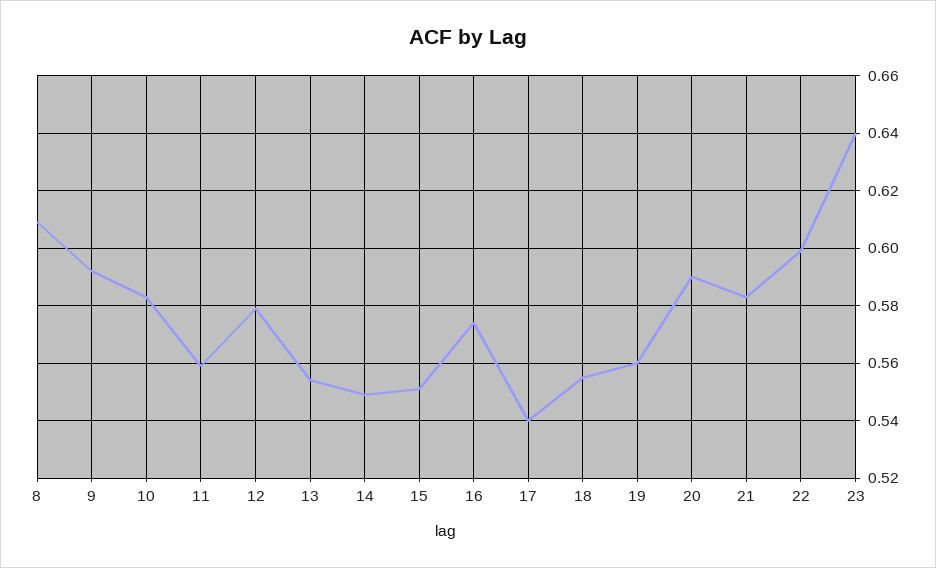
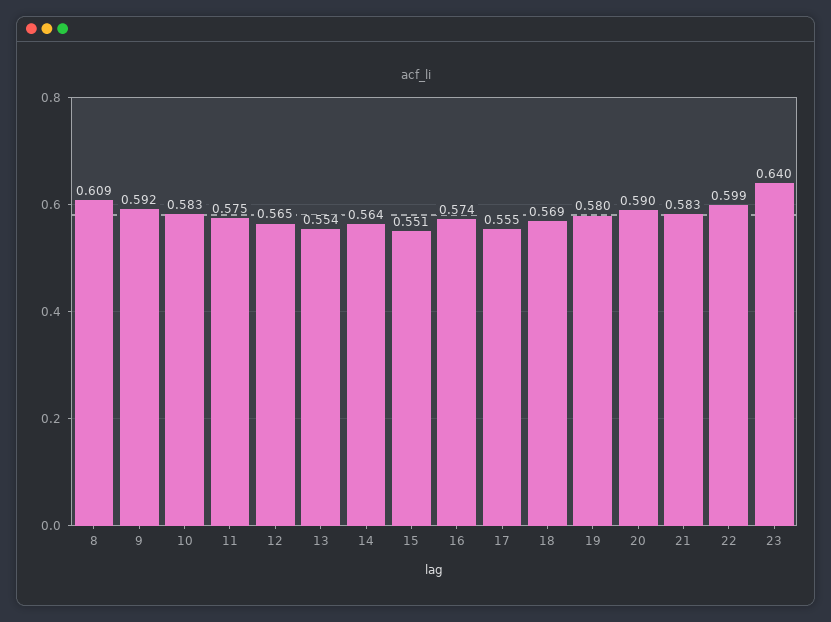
11: 0.56 -> 0.575
12: 0.58 -> 0.565
14: 0.55 -> 0.564
17: 0.54 -> 0.555
18: 0.555 -> 0.569
19: 0.56 -> 0.58

